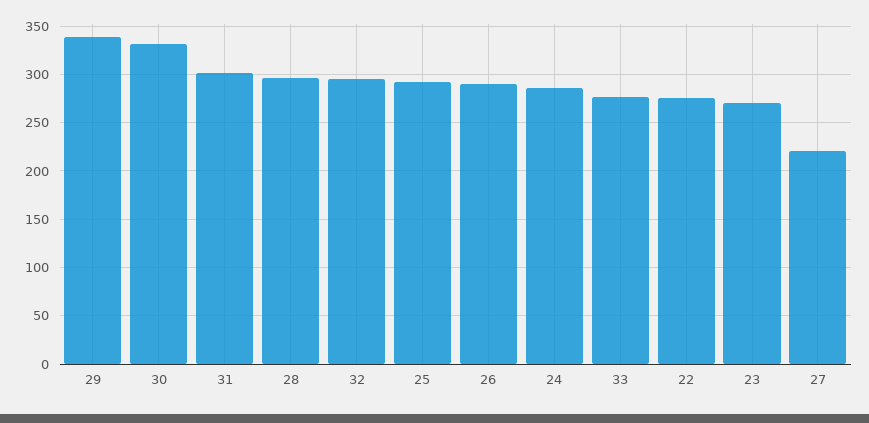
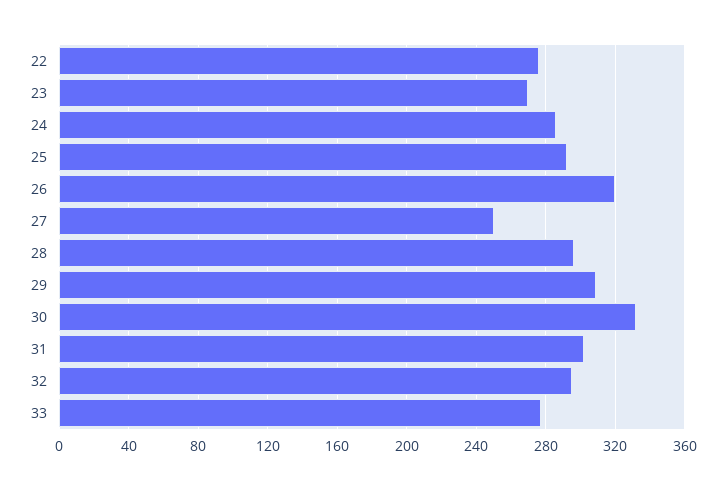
29: 340 -> 310
26: 290 -> 320
27: 220 -> 250

